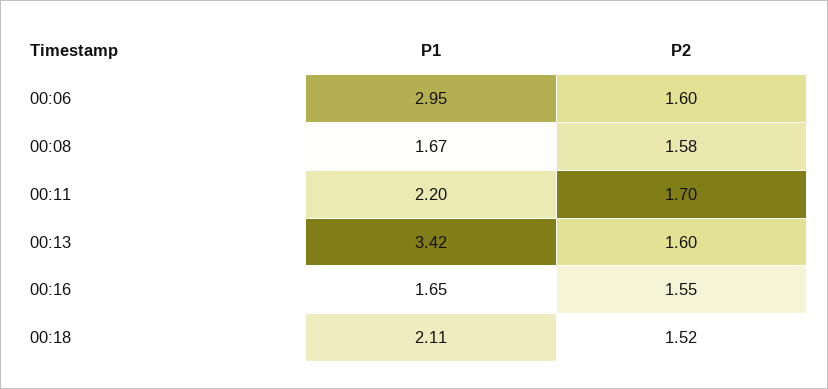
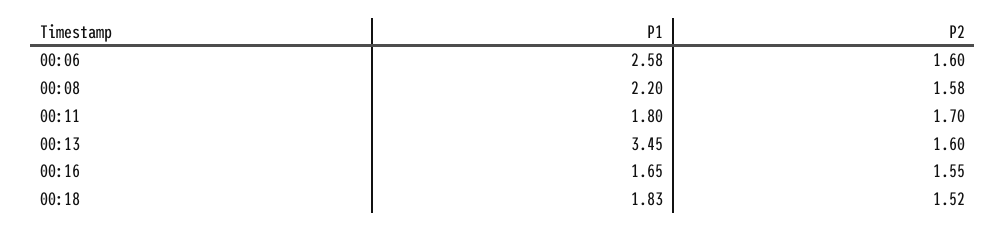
P1, 00:06: 2.95 -> 2.58
P1, 00:08: 1.67 -> 2.2
P1, 00:11: 2.2 -> 1.8
P1, 00:13: 3.42 -> 3.45
P1, 00:18: 2.11 -> 1.83

